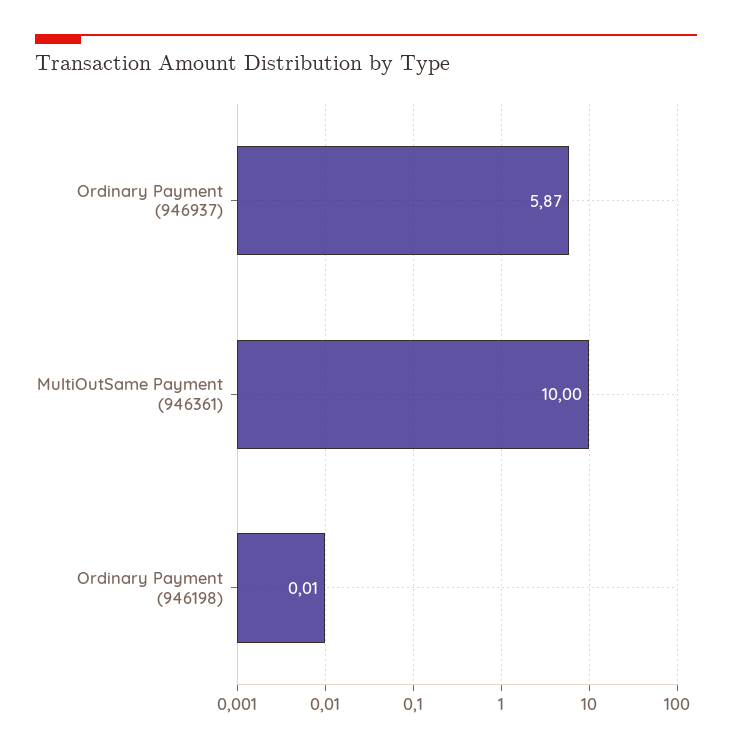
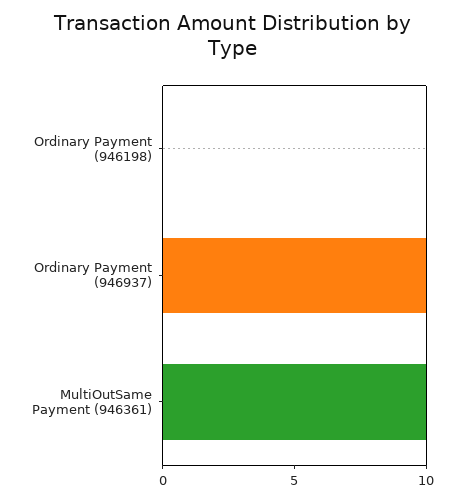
Ordinary Payment (946937): 5.87 -> 10

